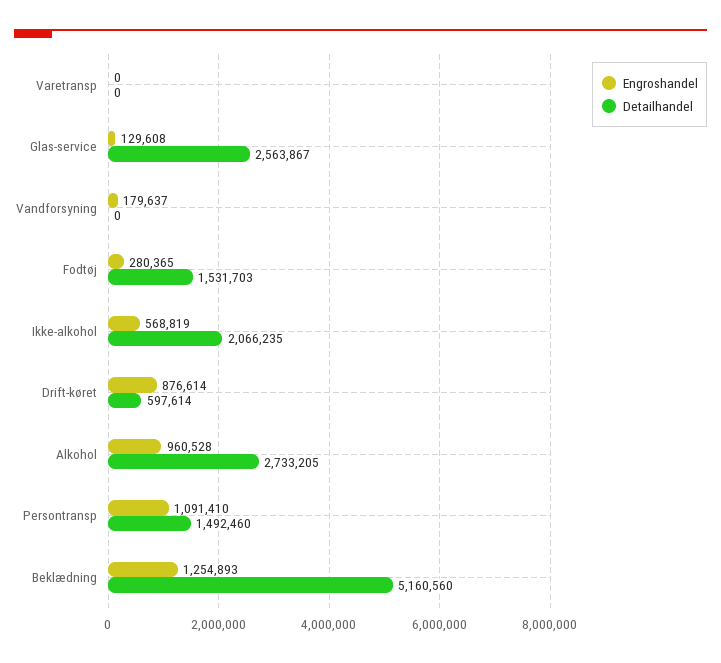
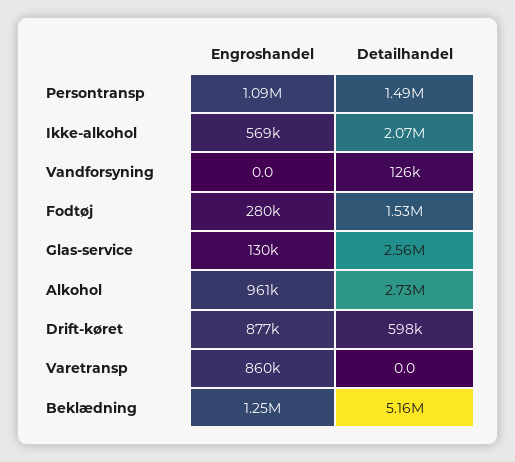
Engroshandel, Varetransp: 0 -> 860000
Engroshandel, Vandforsyning: 179637 -> 0
Detailhandel, Vandforsyning: 0 -> 126000

